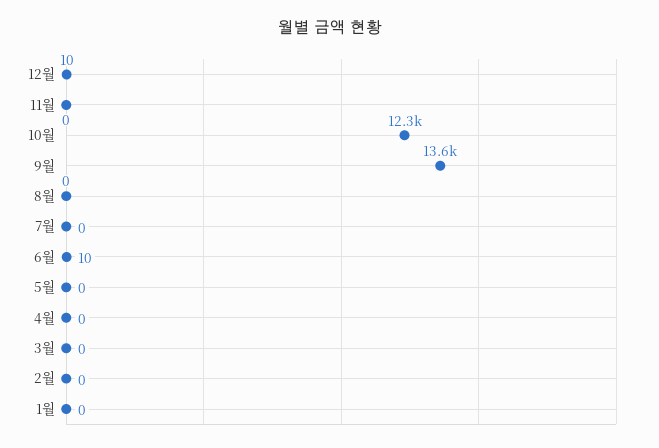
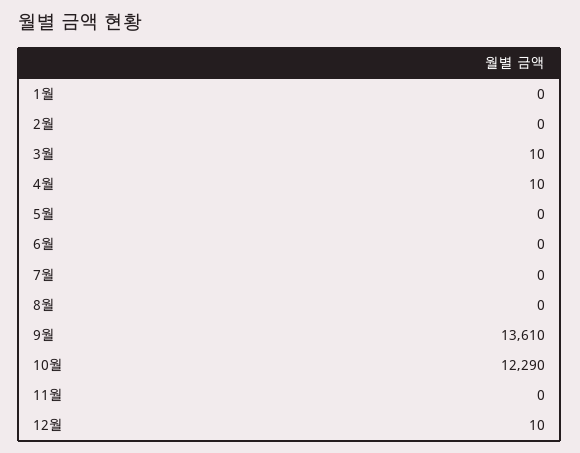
6월: 10 -> 0
4월: 0 -> 10
3월: 0 -> 10

